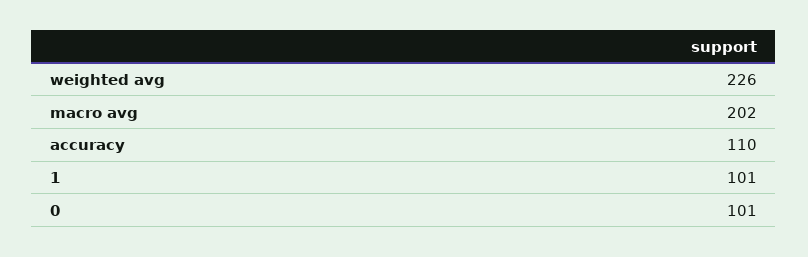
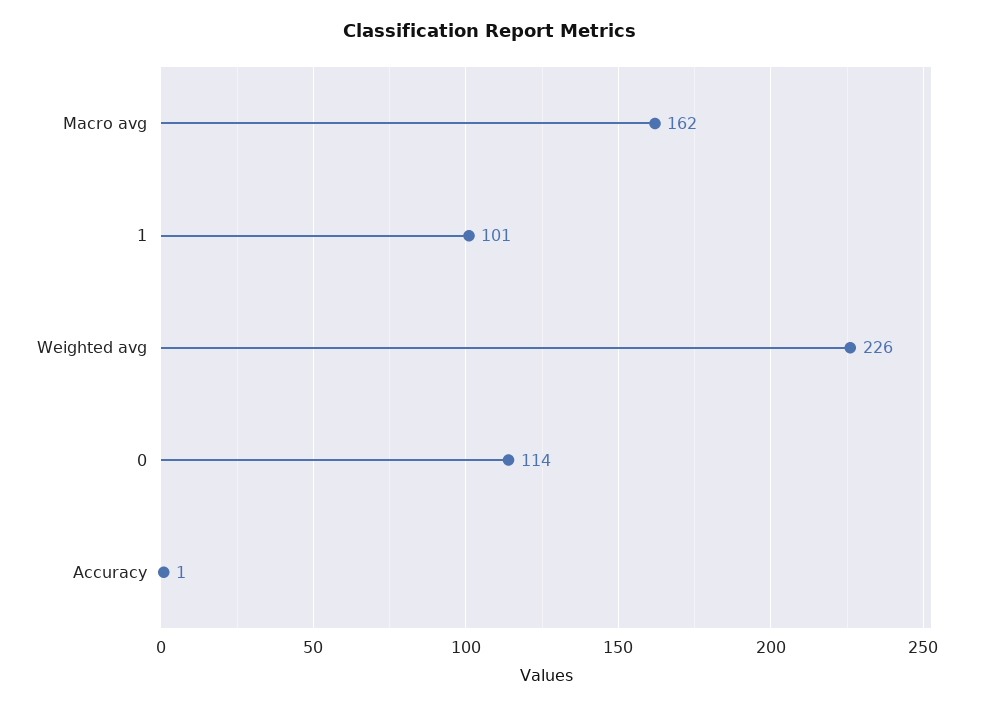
macro avg: 202 -> 162
accuracy: 110 -> 1
0: 101 -> 114

